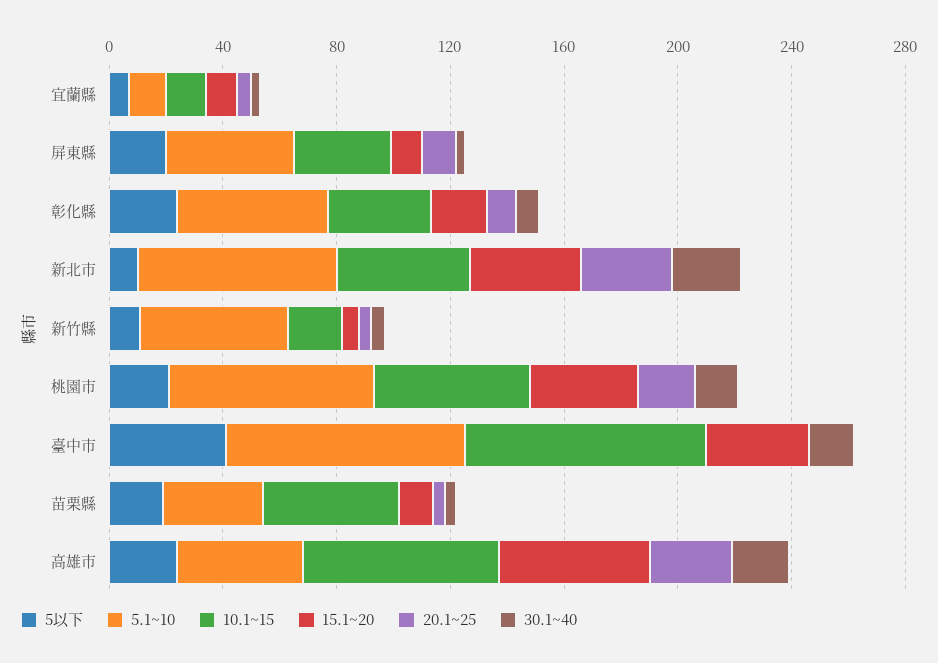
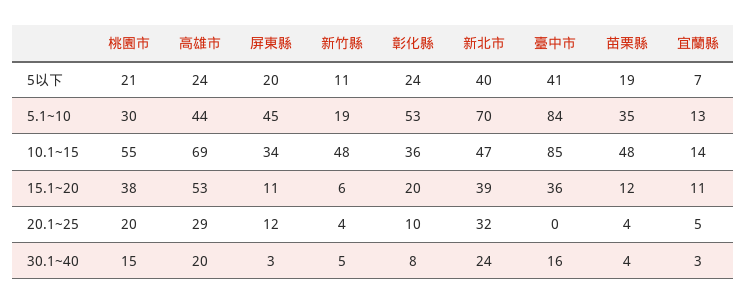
5以下, 新北市: 10 -> 40
5.1~10, 新竹縣: 50 -> 19
10.1~15, 新竹縣: 20 -> 48
5.1~10, 桃園市: 70 -> 30

